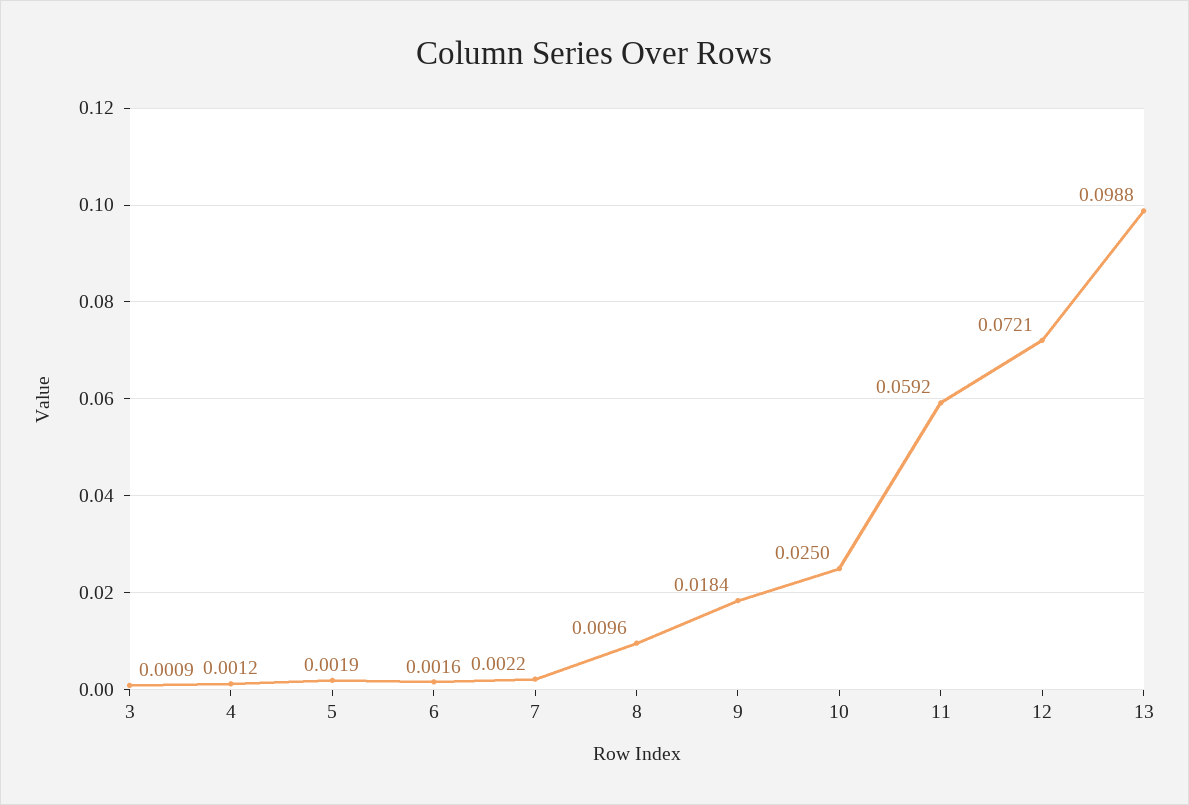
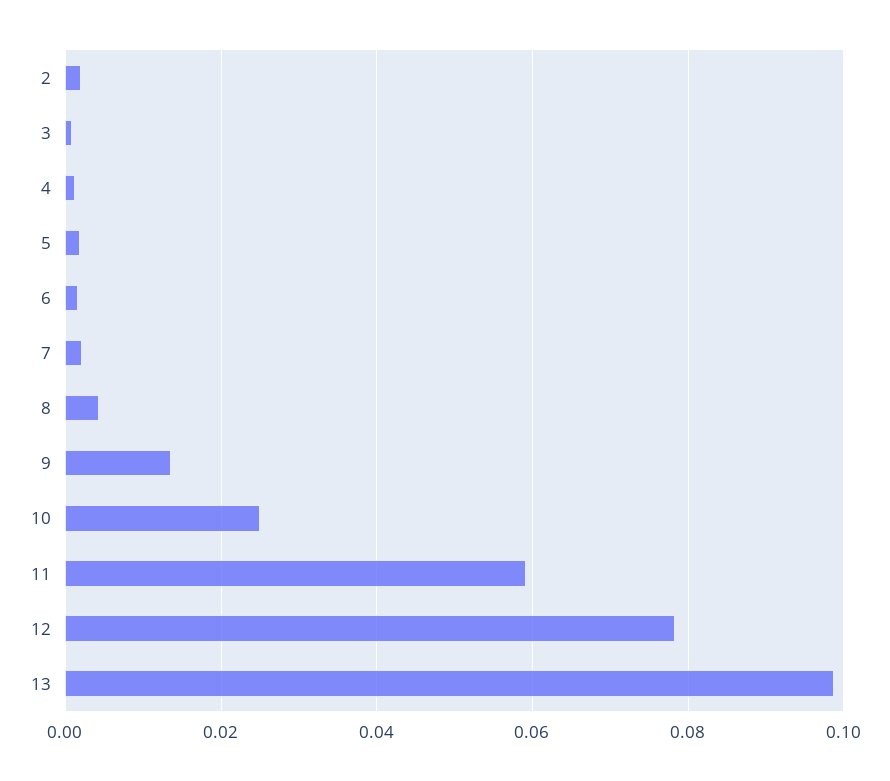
8: 0.0096 -> 0.004
9: 0.0184 -> 0.014
12: 0.0721 -> 0.078
2: none -> 0.002

